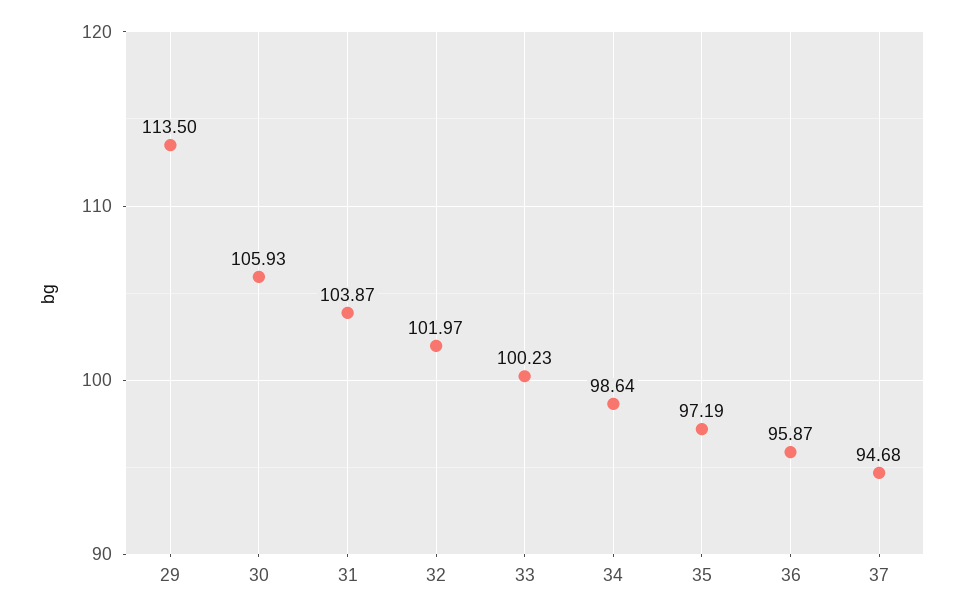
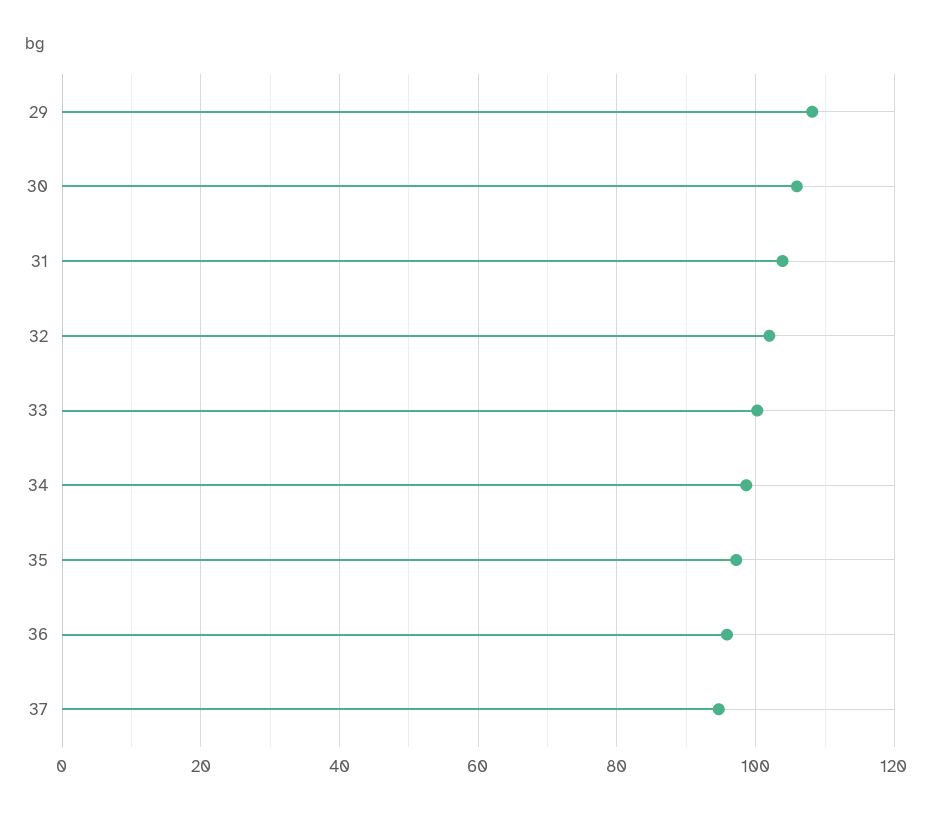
29: 113.5 -> 108

